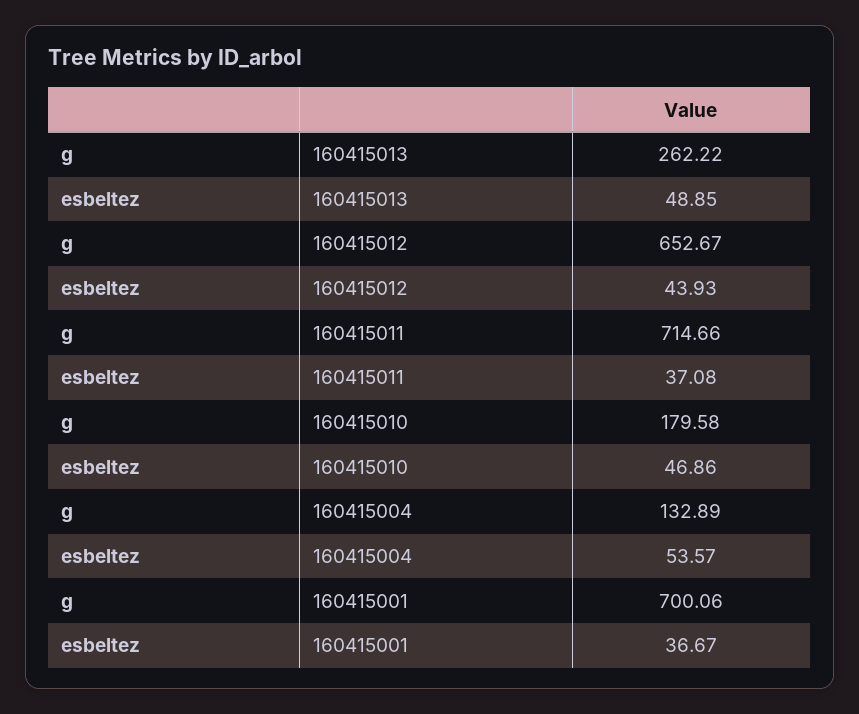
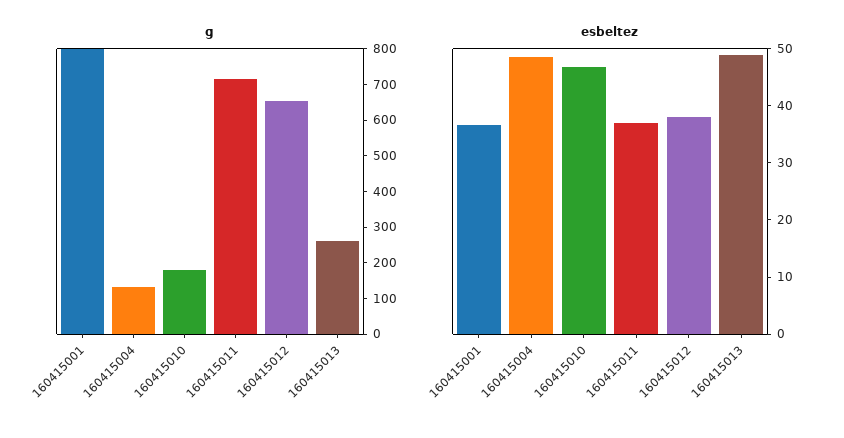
esbeltez, 160415012: 43.93 -> 38
esbeltez, 160415004: 53.57 -> 48
g, 160415001: 700.06 -> 800

